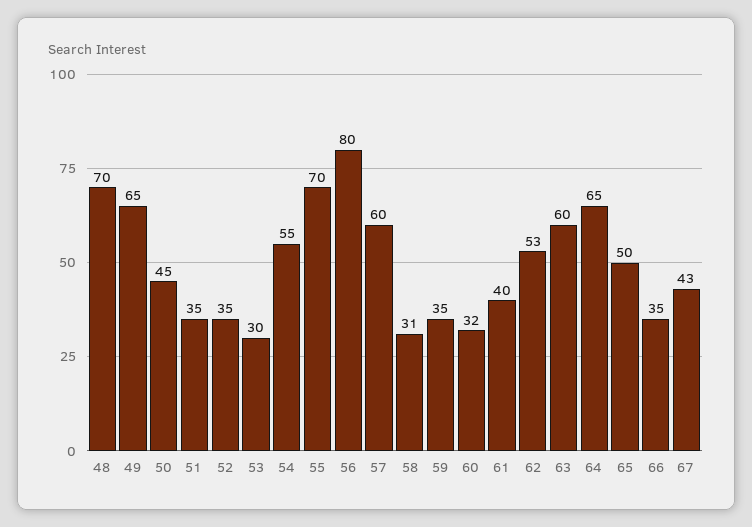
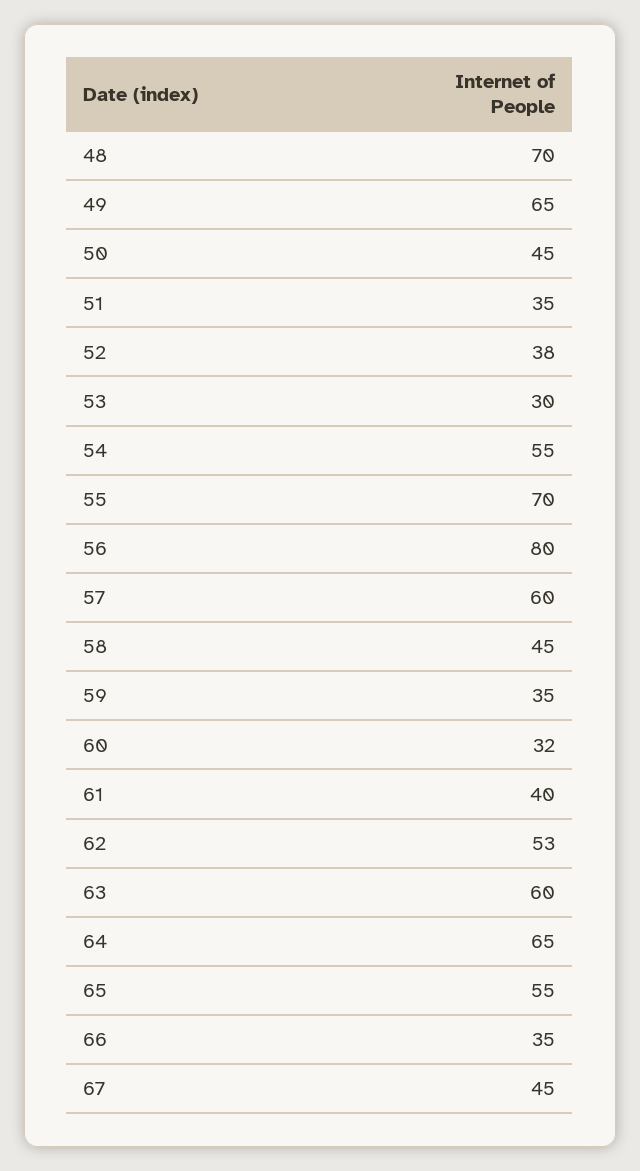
52: 35 -> 38
58: 31 -> 45
65: 50 -> 55
67: 43 -> 45

